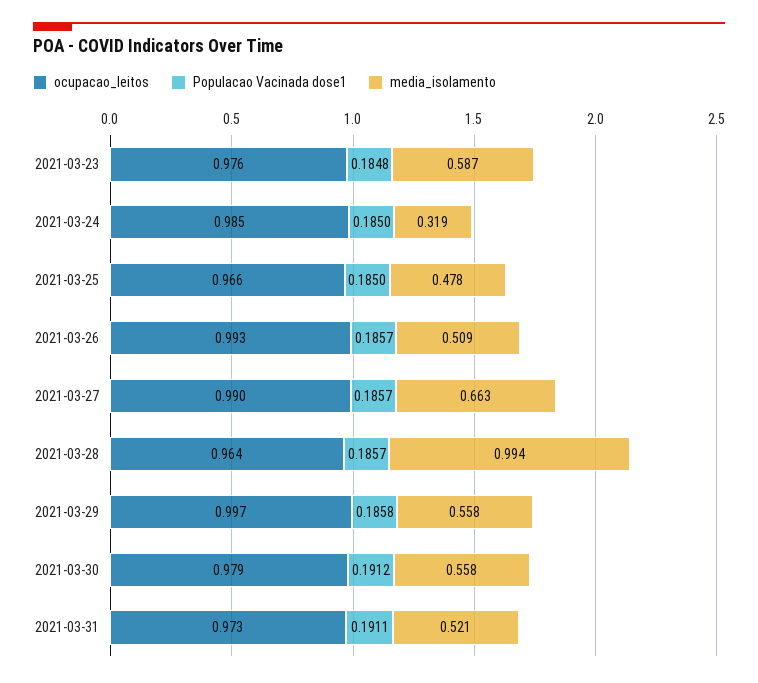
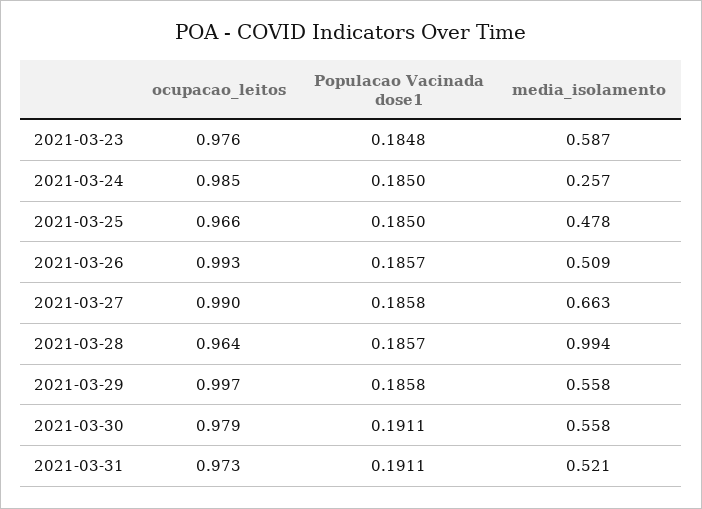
media_isolamento, 2021-03-24: 0.319 -> 0.257
Populacao Vacinada dose1, 2021-03-27: 0.1857 -> 0.1858
Populacao Vacinada dose1, 2021-03-30: 0.1912 -> 0.1911

